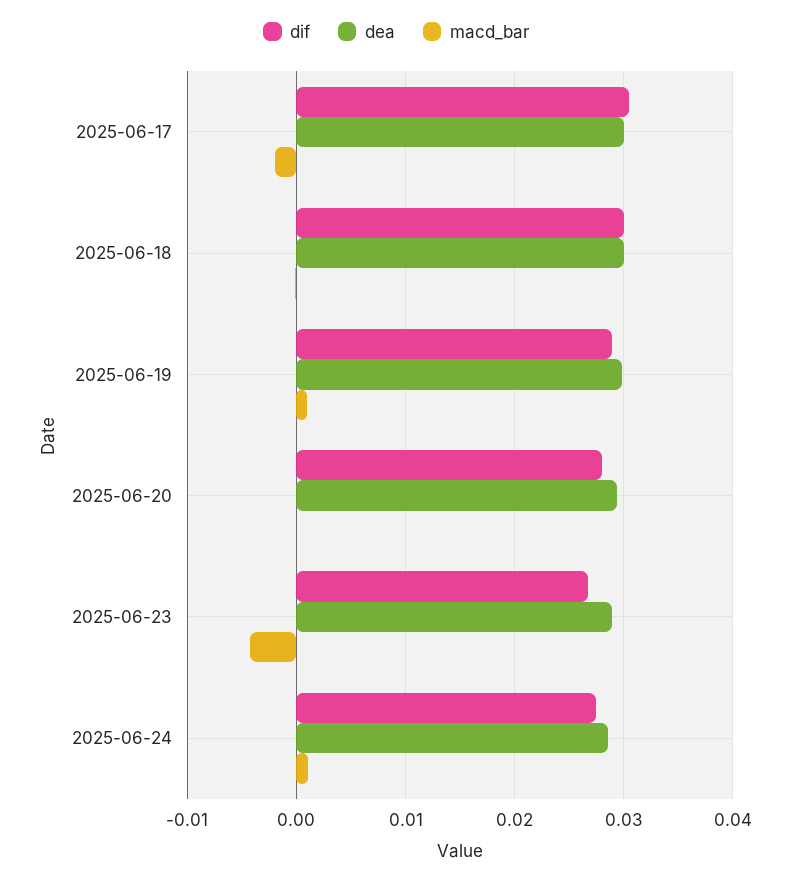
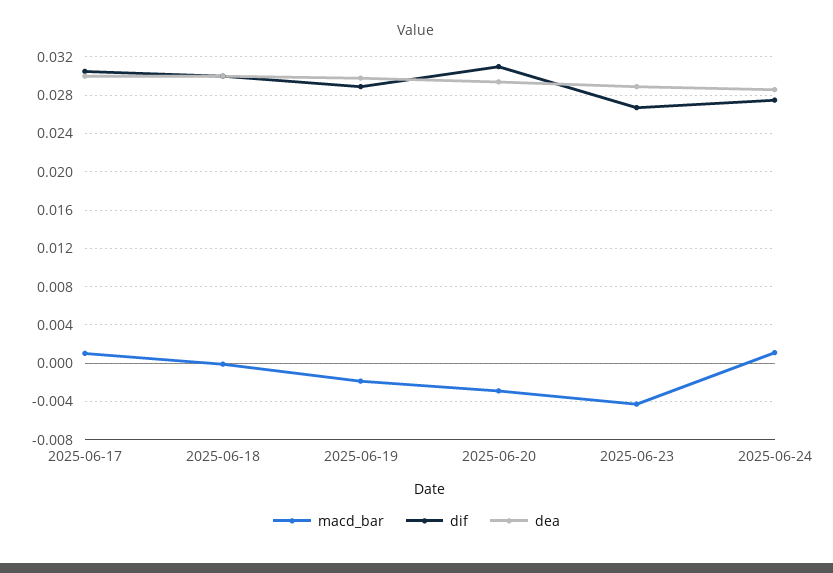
macd_bar, 2025-06-17: -0.002 -> 0.001
macd_bar, 2025-06-19: 0.001 -> -0.002
dif, 2025-06-20: 0.028 -> 0.031
macd_bar, 2025-06-20: 0 -> -0.003

